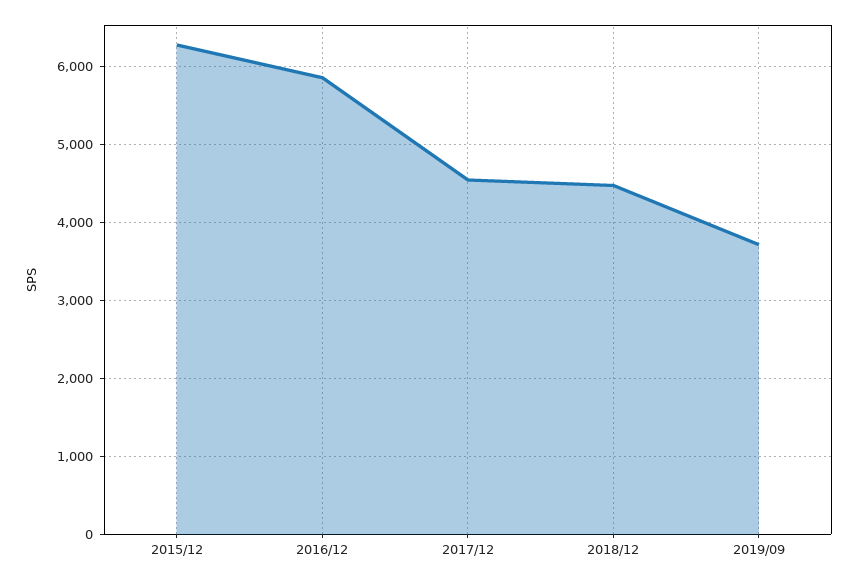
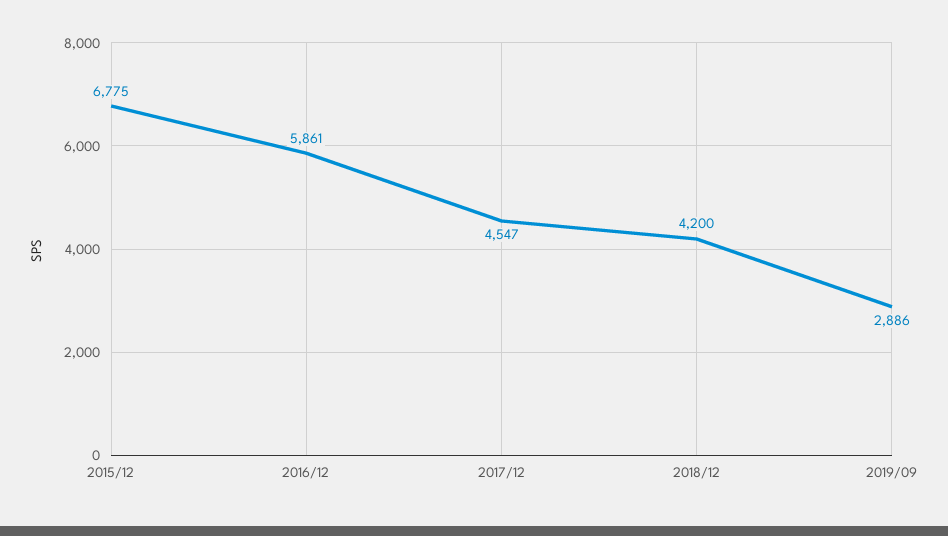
2015/12: 6300 -> 6775
2018/12: 4500 -> 4200
2019/09: 3700 -> 2886

